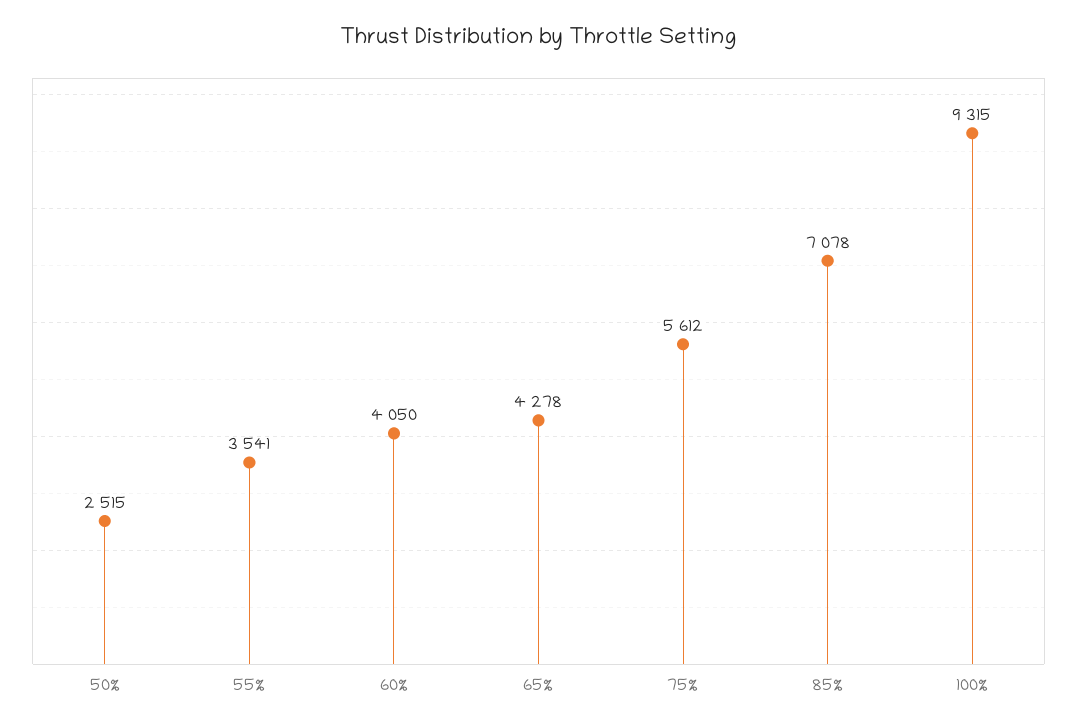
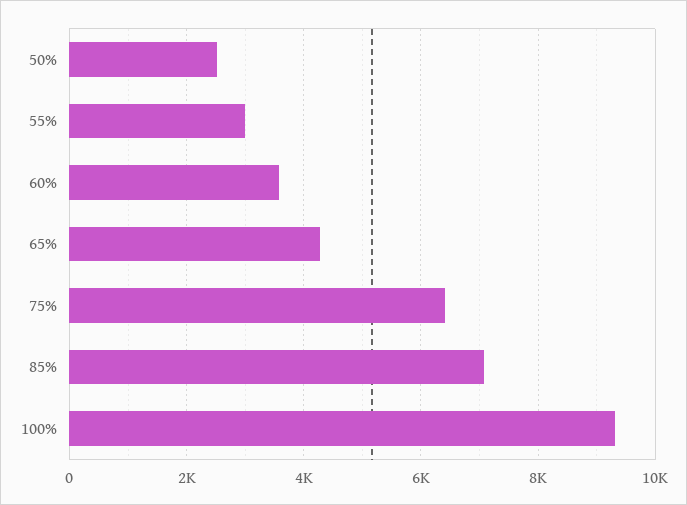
55%: 3541 -> 3000
60%: 4050 -> 3600
75%: 5612 -> 6400

